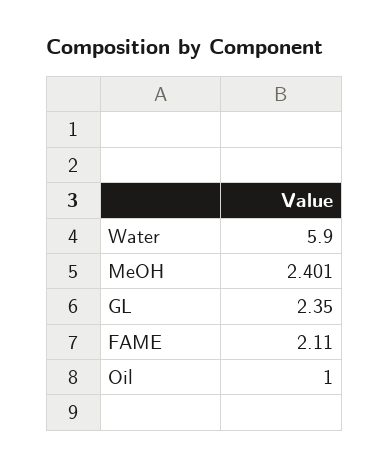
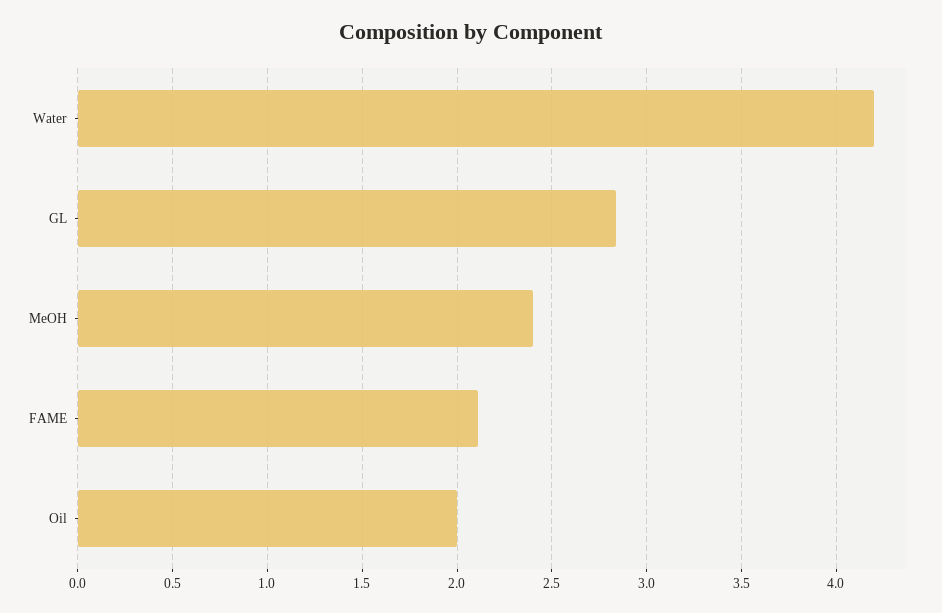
Water: 5.9 -> 4.2
GL: 2.35 -> 2.85
Oil: 1 -> 2

